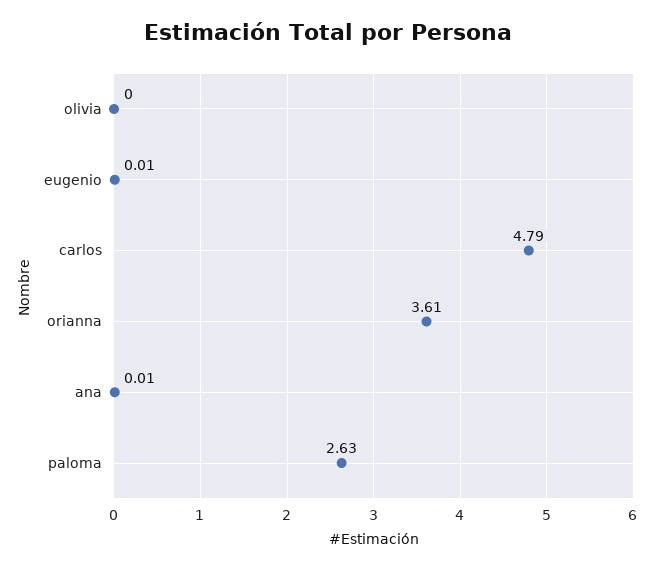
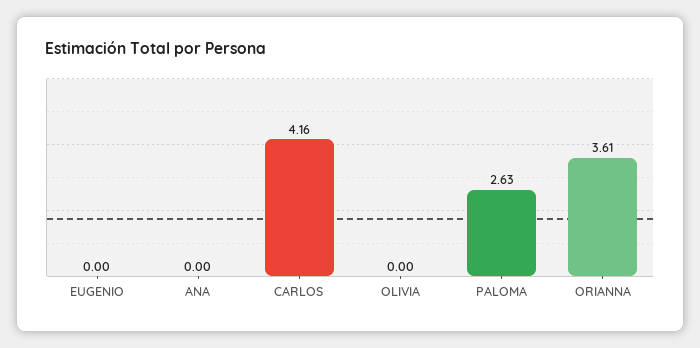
eugenio: 0.01 -> 0
carlos: 4.79 -> 4.16
ana: 0.01 -> 0

